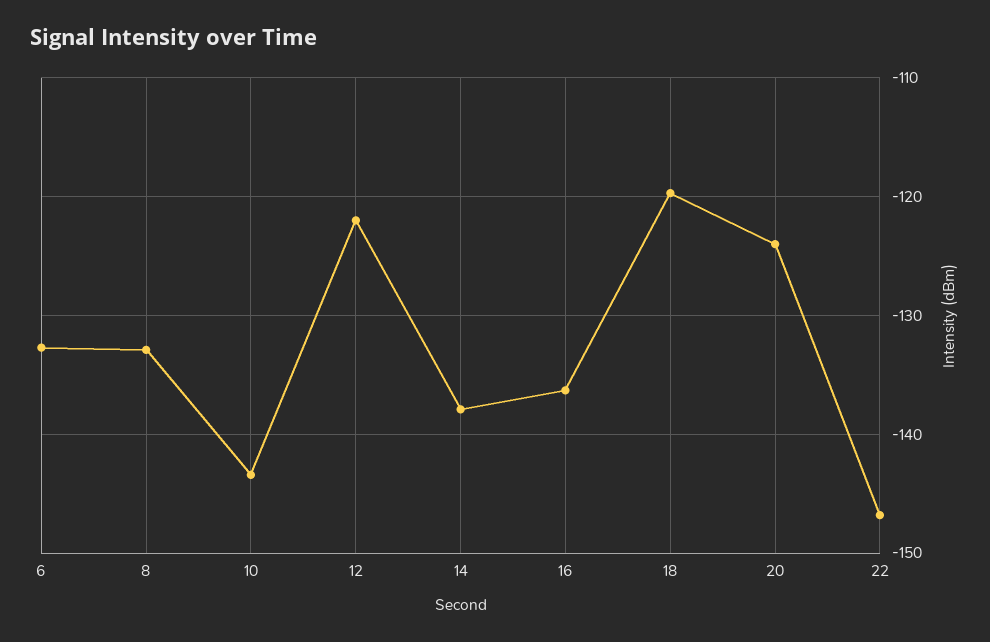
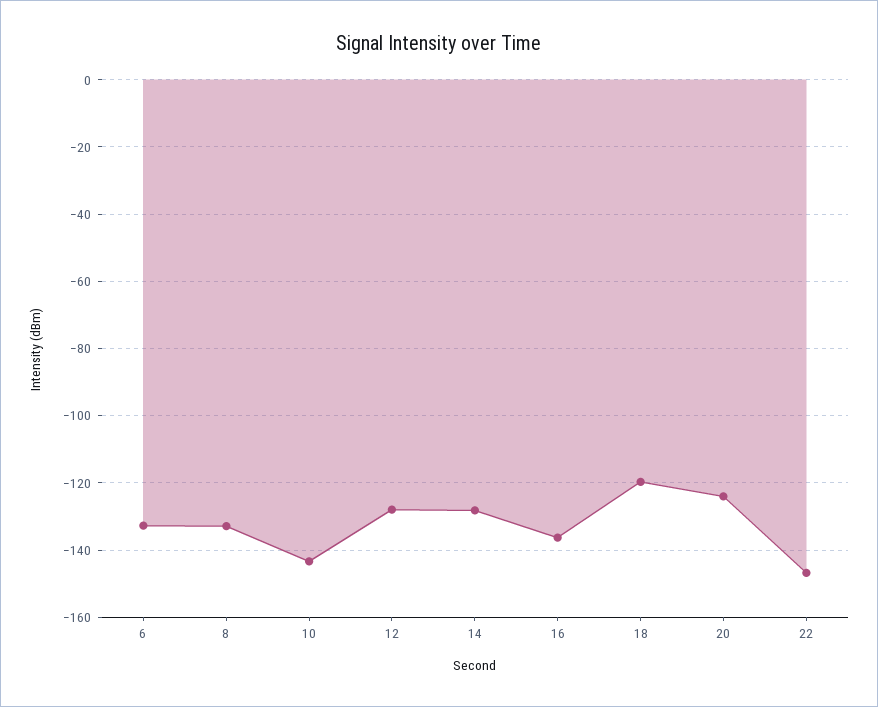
12: -122 -> -128
14: -138 -> -128

